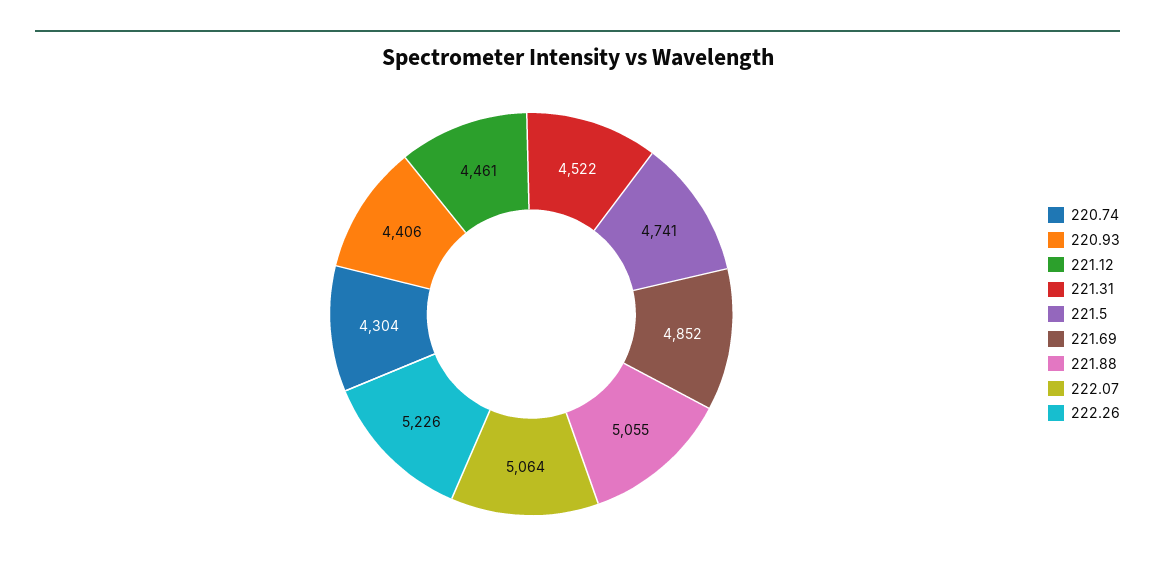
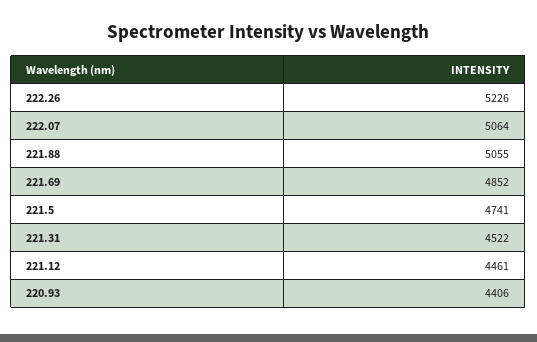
220.74: 4304 -> none

